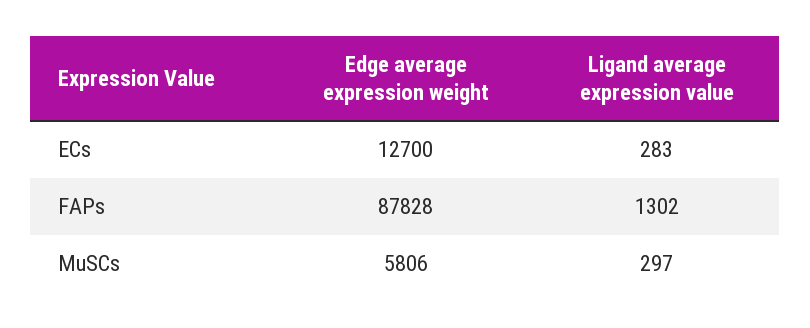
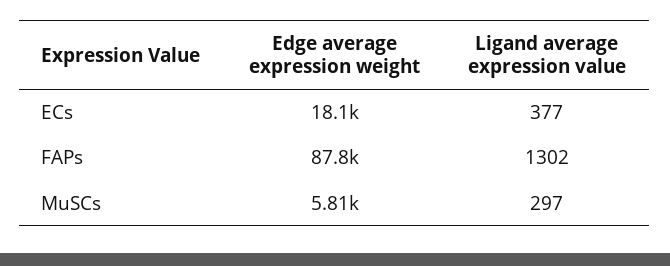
Edge average expression weight, ECs: 12700 -> 18100
Ligand average expression value, ECs: 283 -> 377

